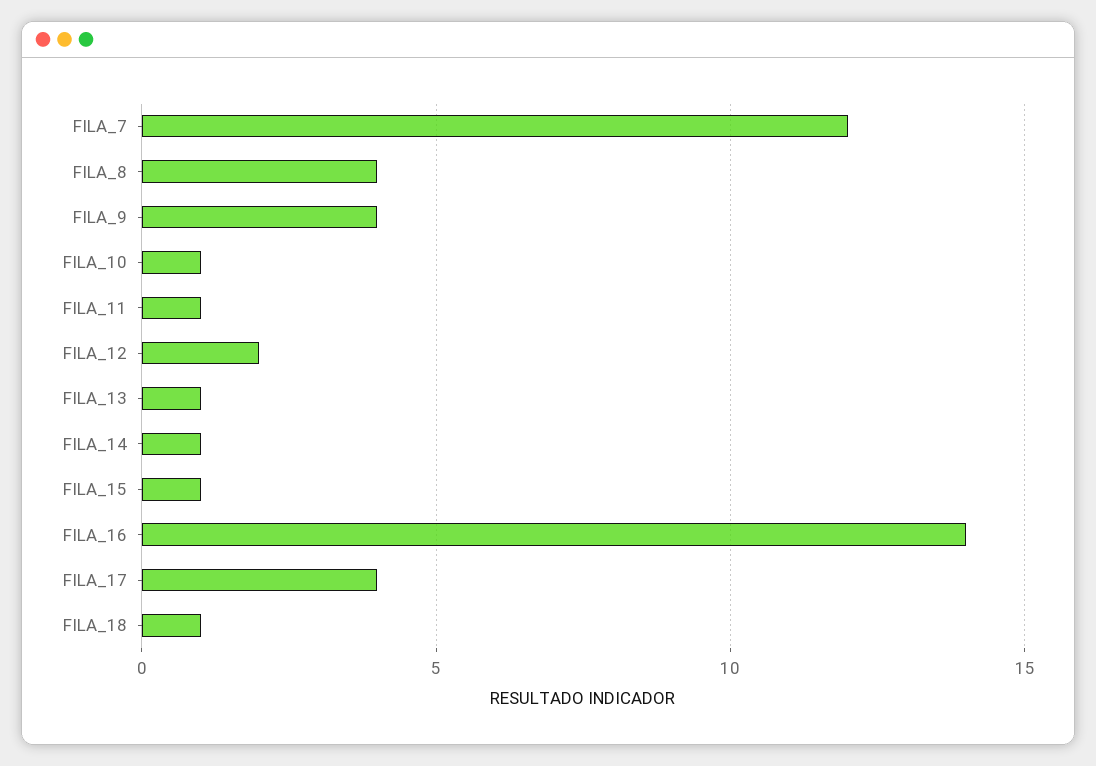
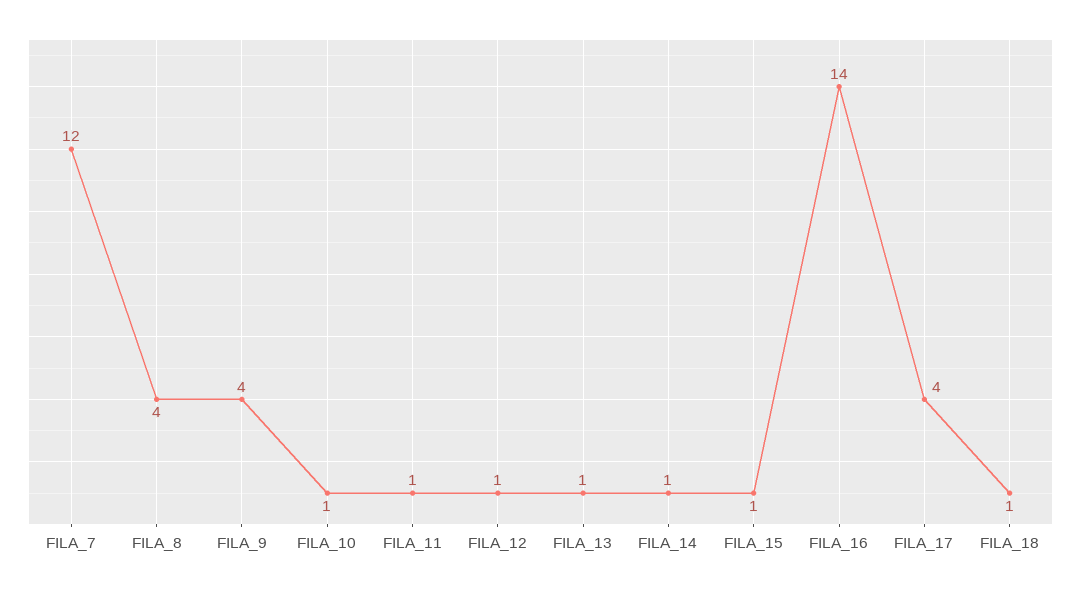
FILA_12: 2 -> 1

